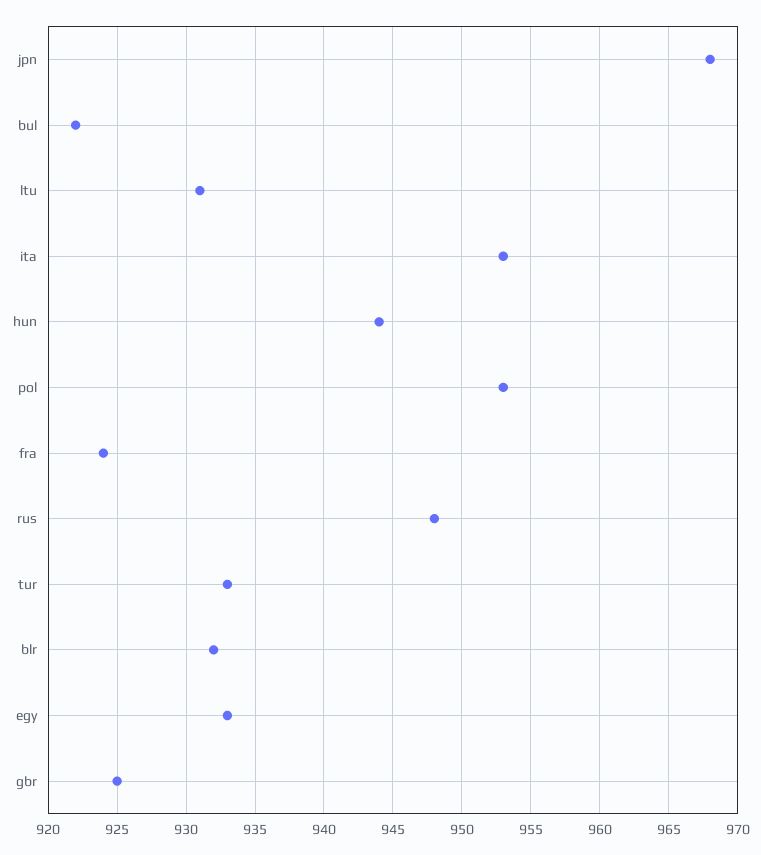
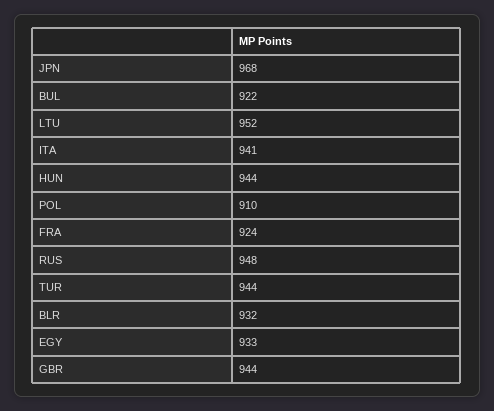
ltu: 931 -> 952
ita: 953 -> 941
pol: 953 -> 910
tur: 933 -> 944
gbr: 925 -> 944

